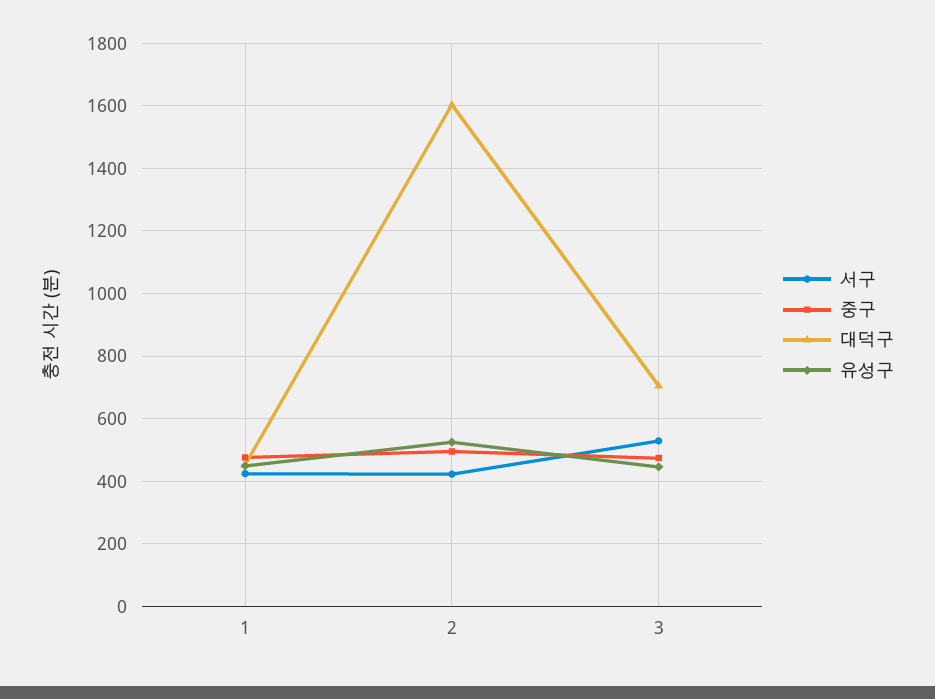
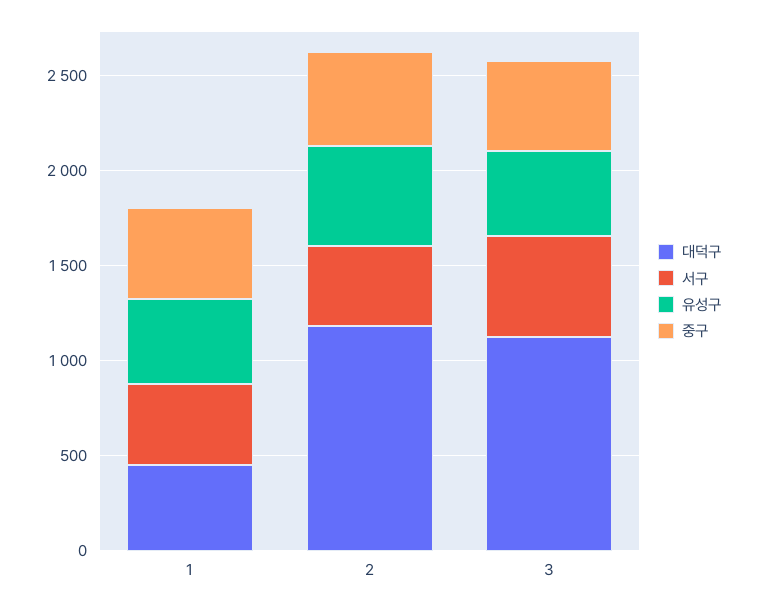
대덕구, 2: 1600 -> 1200
대덕구, 3: 700 -> 1100

